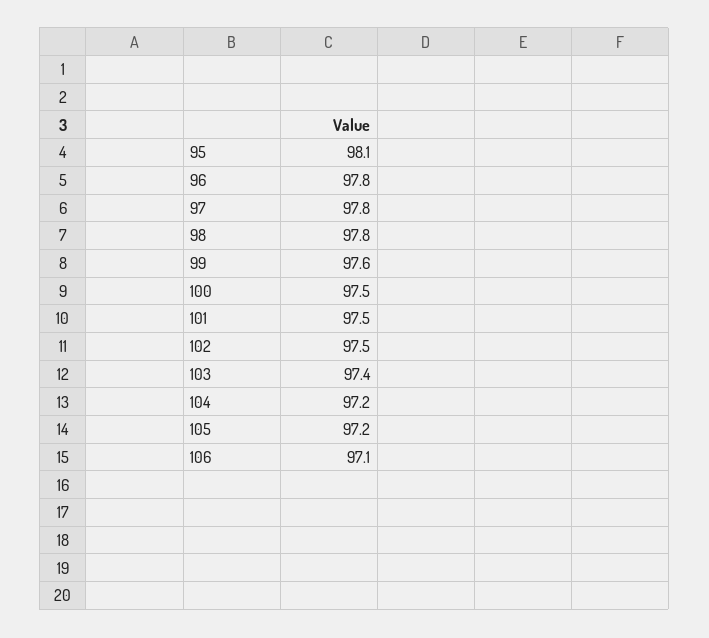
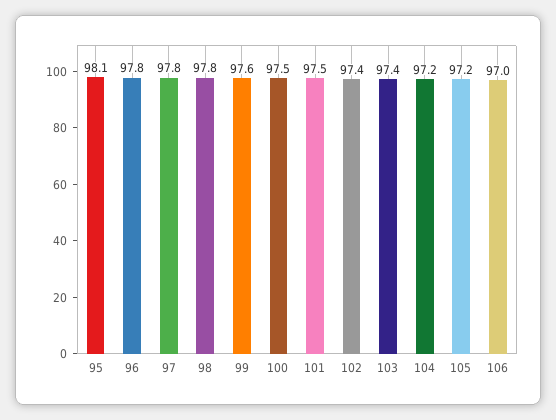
102: 97.5 -> 97.4
106: 97.1 -> 97

